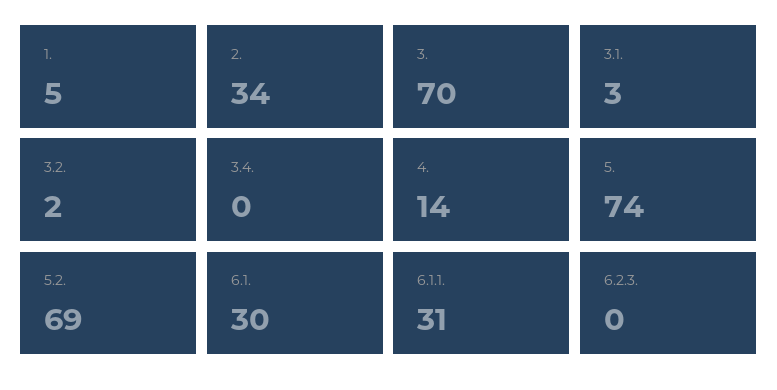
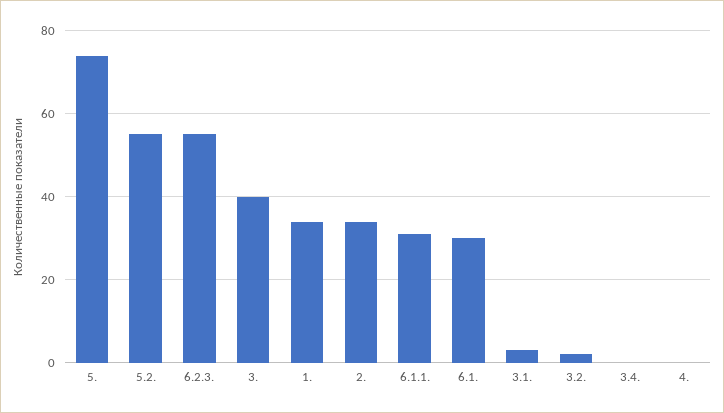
1.: 5 -> 35
3.: 70 -> 40
4.: 14 -> 0
5.2.: 69 -> 55
6.2.3.: 0 -> 55

